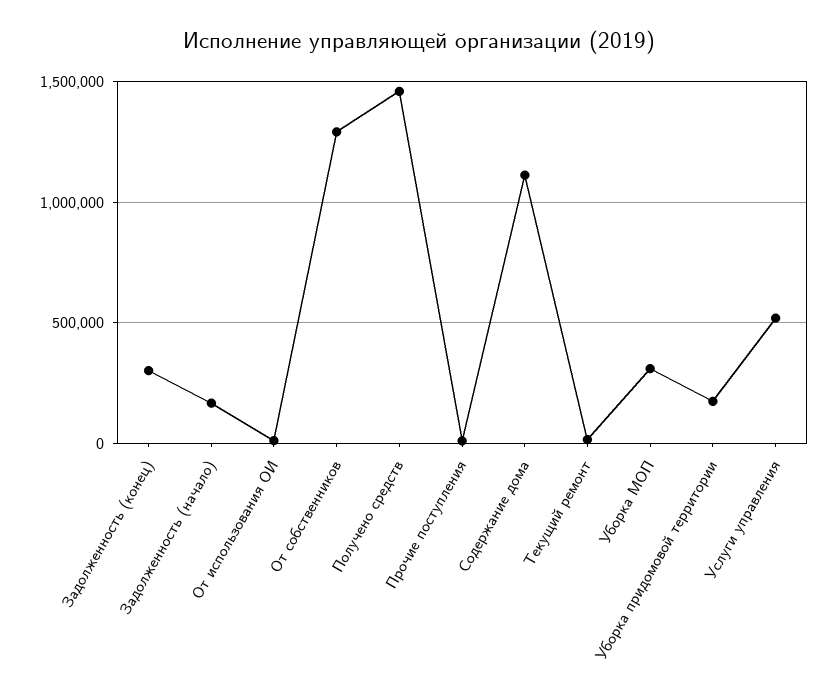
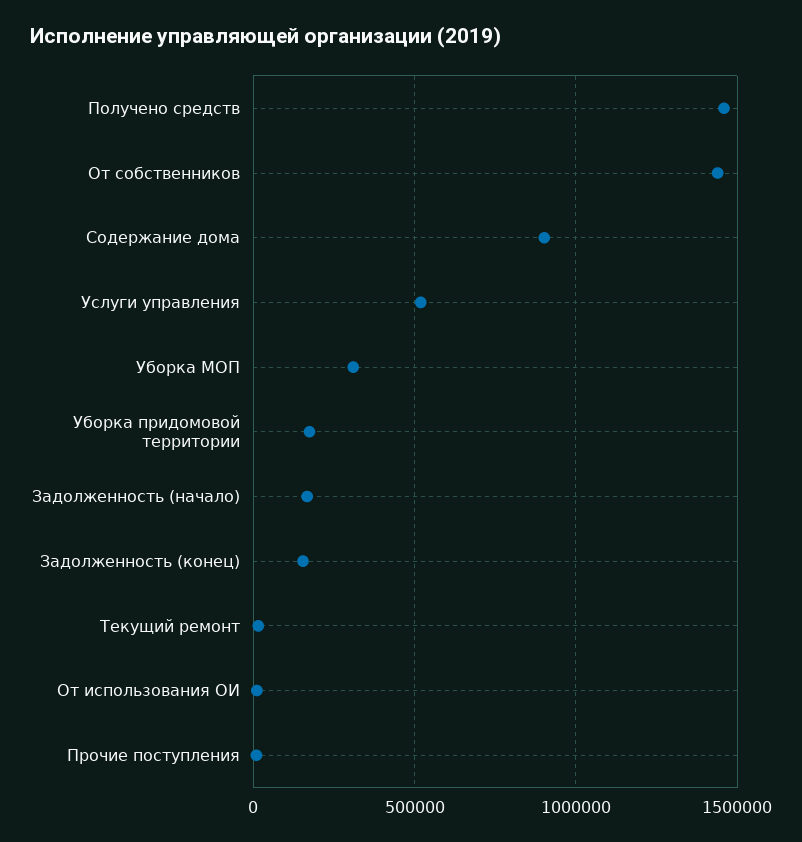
Задолженность (конец): 300000 -> 150000
От собственников: 1300000 -> 1450000
Содержание дома: 1100000 -> 900000

